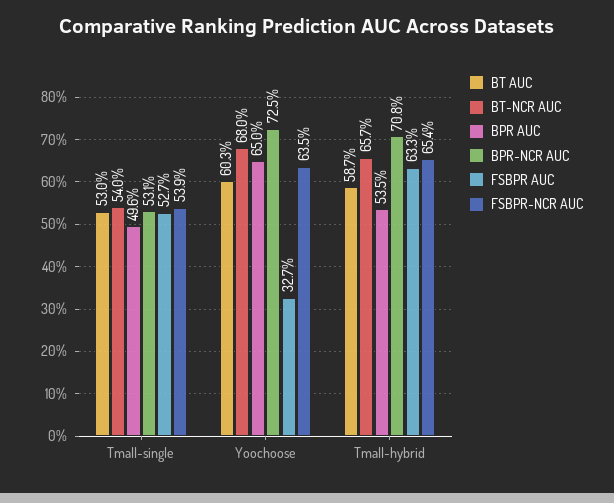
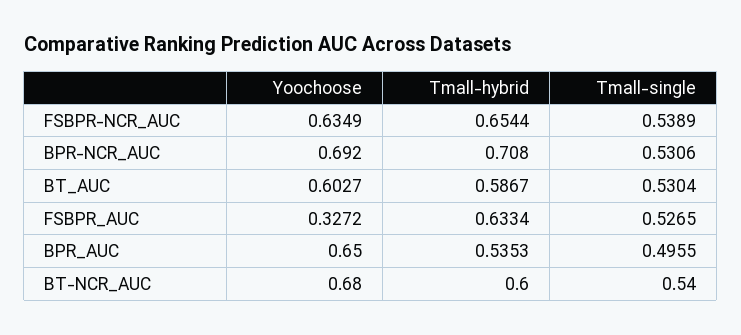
BPR-NCR AUC, Yoochoose: 0.725 -> 0.692
BT-NCR AUC, Tmall-hybrid: 0.657 -> 0.6

